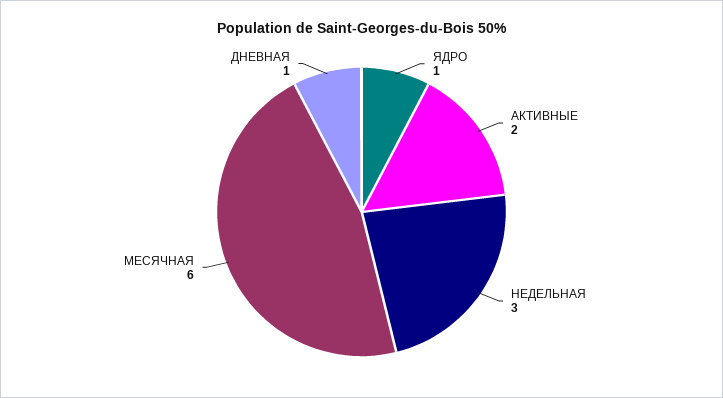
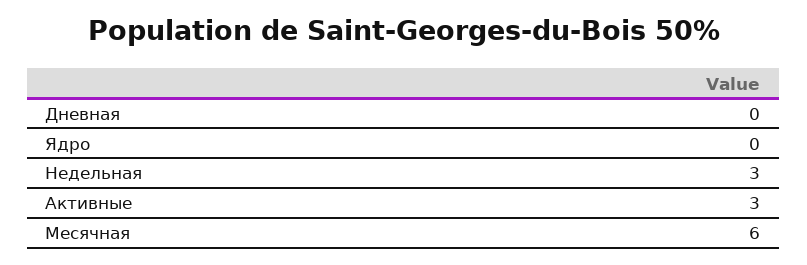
ЯДРО: 1 -> 0
АКТИВНЫЕ: 2 -> 3
ДНЕВНАЯ: 1 -> 0

